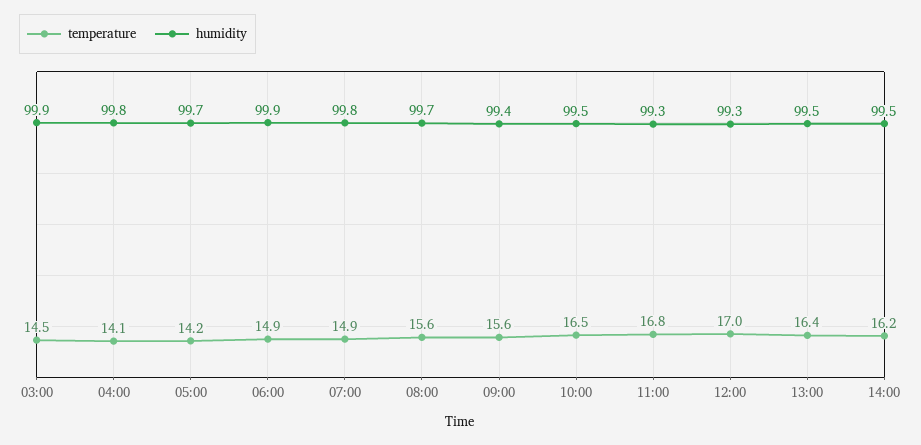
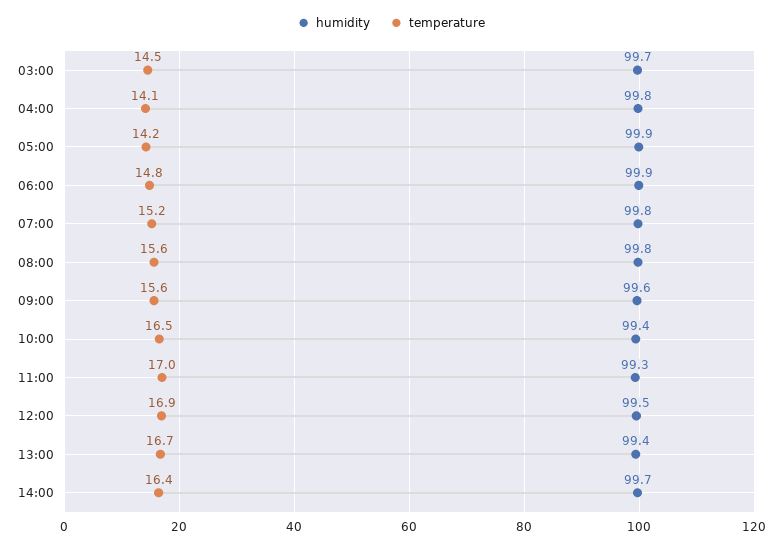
humidity, 03:00: 99.9 -> 99.7
humidity, 05:00: 99.7 -> 99.9
temperature, 06:00: 14.9 -> 14.8
temperature, 07:00: 14.9 -> 15.2
humidity, 08:00: 99.7 -> 99.8
humidity, 09:00: 99.4 -> 99.6
humidity, 10:00: 99.5 -> 99.4
temperature, 11:00: 16.8 -> 17
temperature, 12:00: 17 -> 16.9
humidity, 12:00: 99.3 -> 99.5
temperature, 13:00: 16.4 -> 16.7
humidity, 13:00: 99.5 -> 99.4
temperature, 14:00: 16.2 -> 16.4
humidity, 14:00: 99.5 -> 99.7

